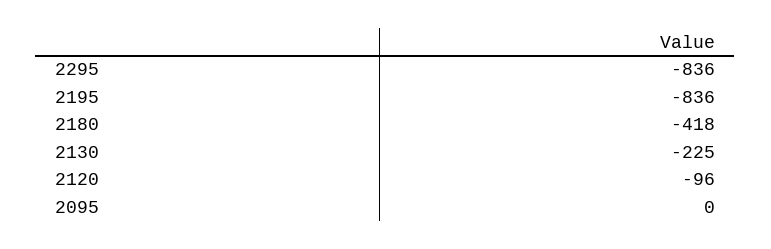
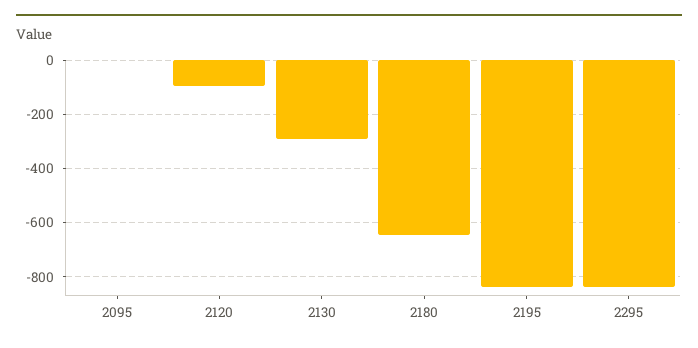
2180: -418 -> -650
2130: -225 -> -300

